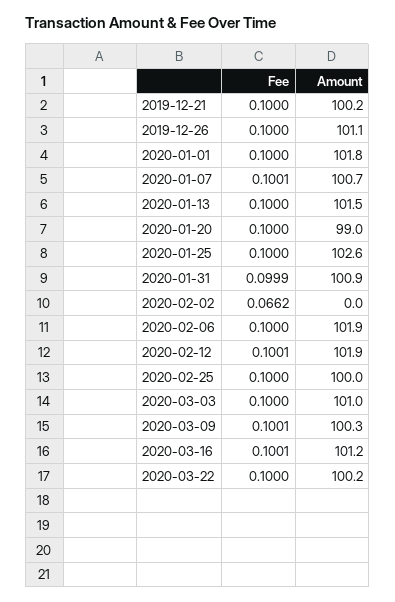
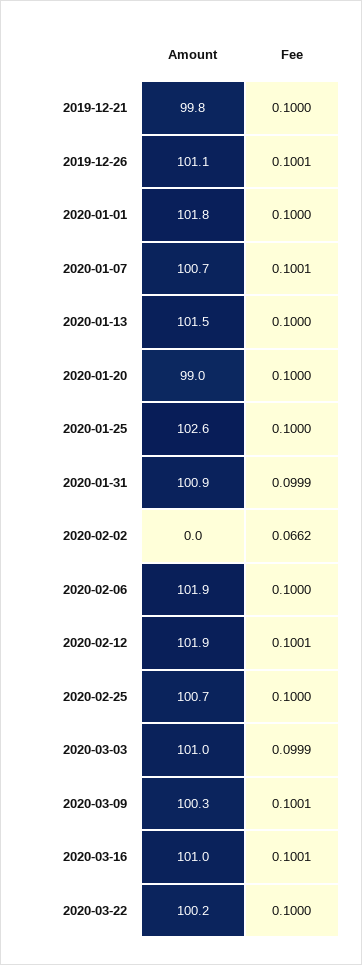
Amount, 2019-12-21: 100.2 -> 99.8
Fee, 2019-12-26: 0.1 -> 0.1001
Amount, 2020-02-25: 100 -> 100.7
Fee, 2020-03-03: 0.1 -> 0.0999
Amount, 2020-03-16: 101.2 -> 101

